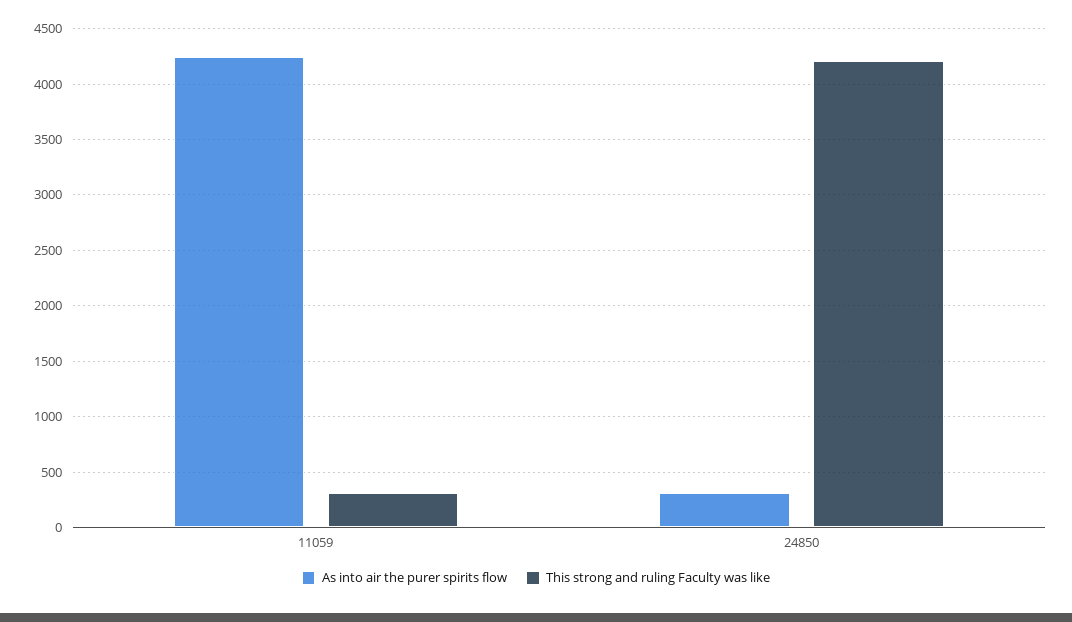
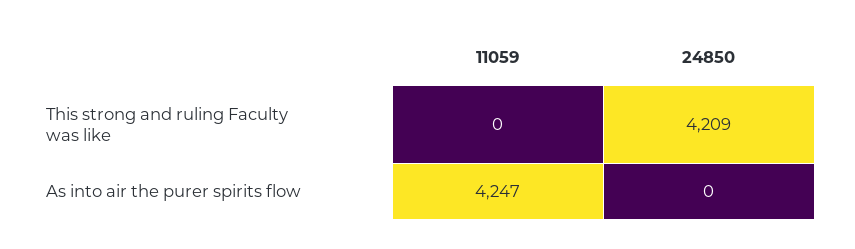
This strong and ruling Faculty was like, 11059: 300 -> 0
As into air the purer spirits flow, 24850: 300 -> 0

